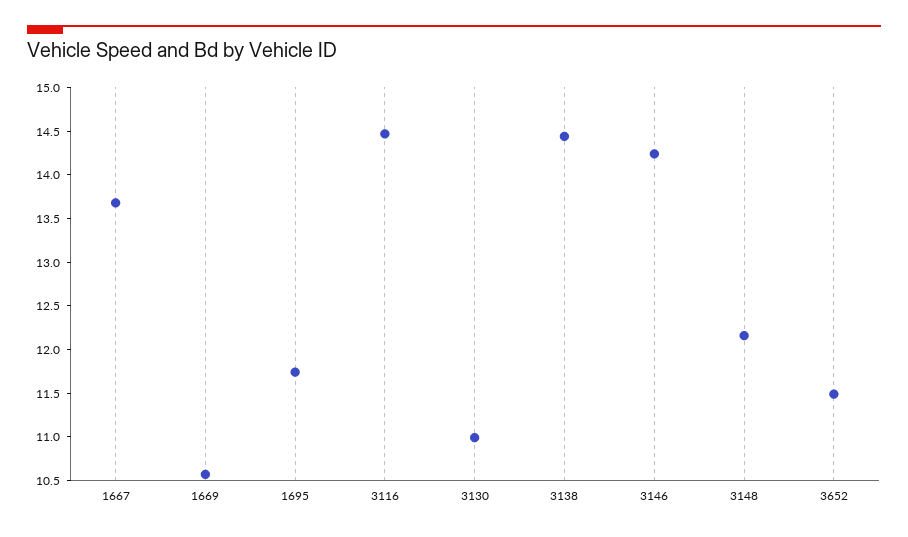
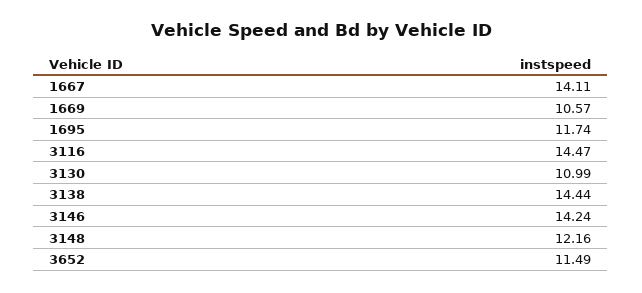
1667: 13.7 -> 14.11

